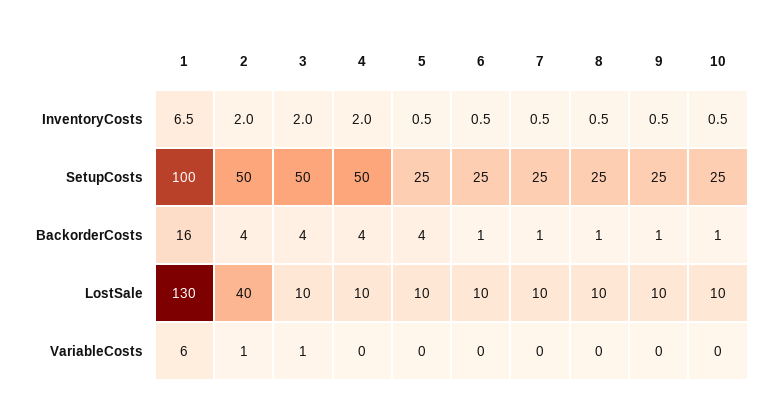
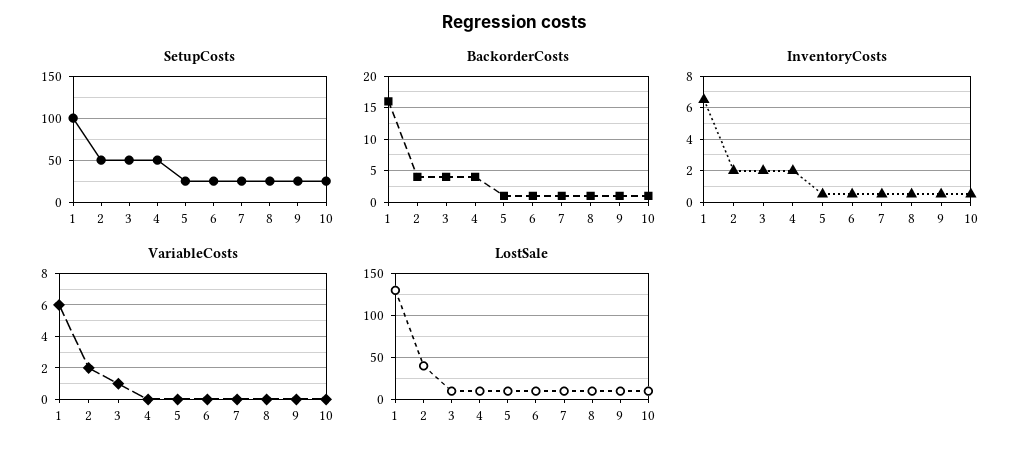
BackorderCosts, 5: 4 -> 1
VariableCosts, 2: 1 -> 2

